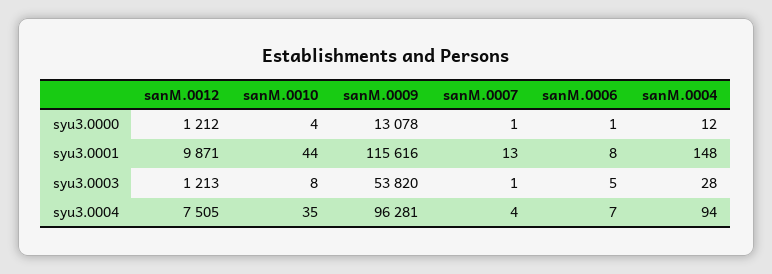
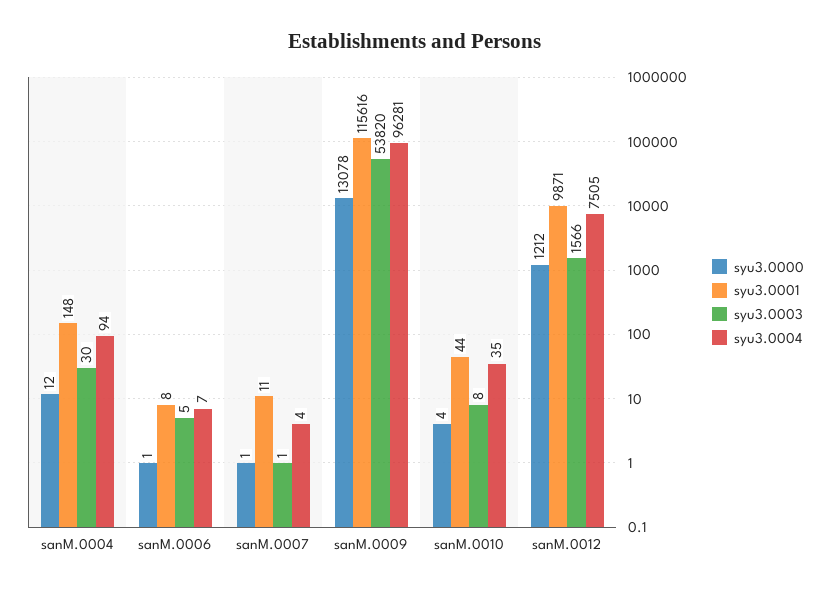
syu3.0001, sanM.0007: 13 -> 11
syu3.0003, sanM.0012: 1213 -> 1566
syu3.0003, sanM.0004: 28 -> 30

